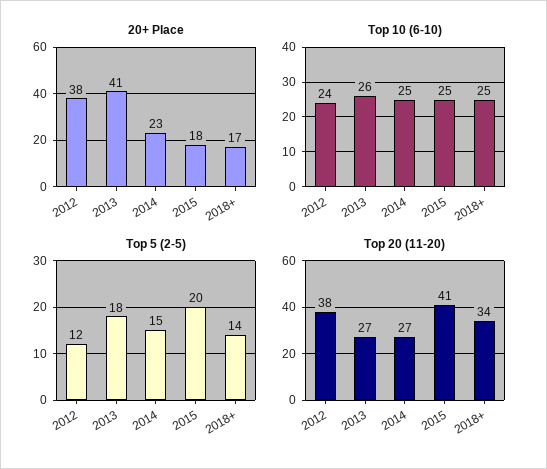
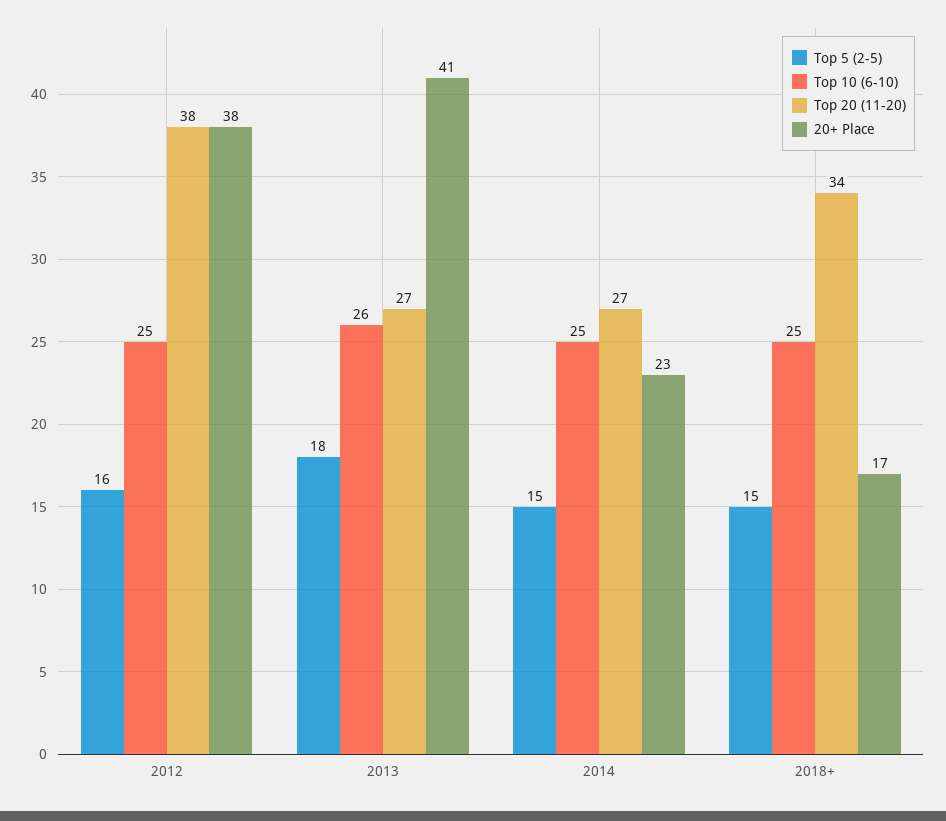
20+ Place, 2015: 18 -> none
Top 10 (6-10), 2012: 24 -> 25
Top 10 (6-10), 2015: 25 -> none
Top 5 (2-5), 2012: 12 -> 16
Top 5 (2-5), 2015: 20 -> none
Top 5 (2-5), 2018+: 14 -> 15
Top 20 (11-20), 2015: 41 -> none

